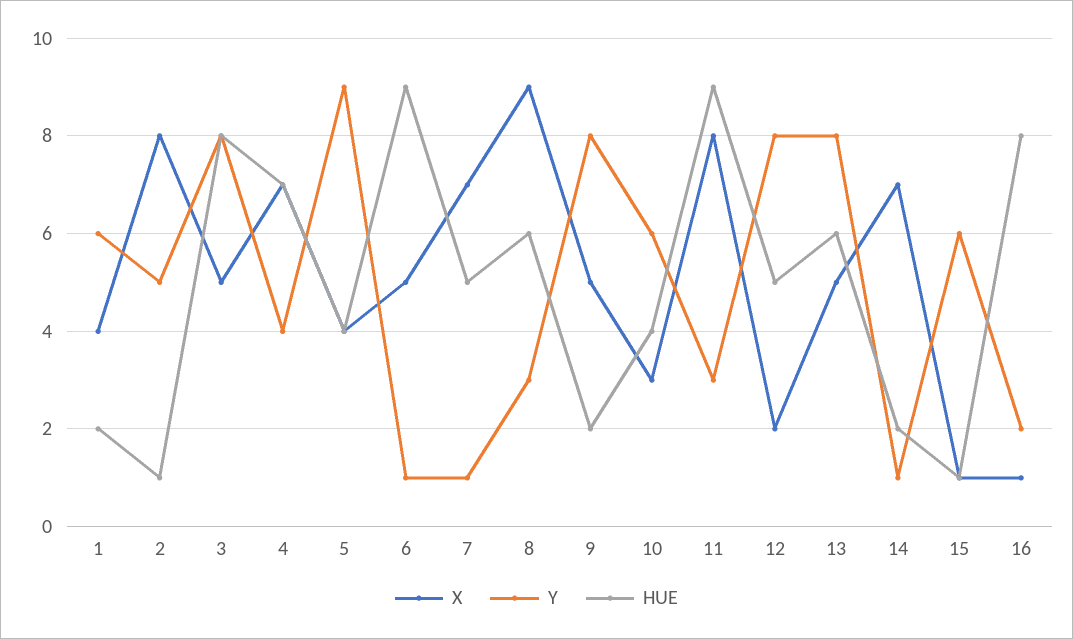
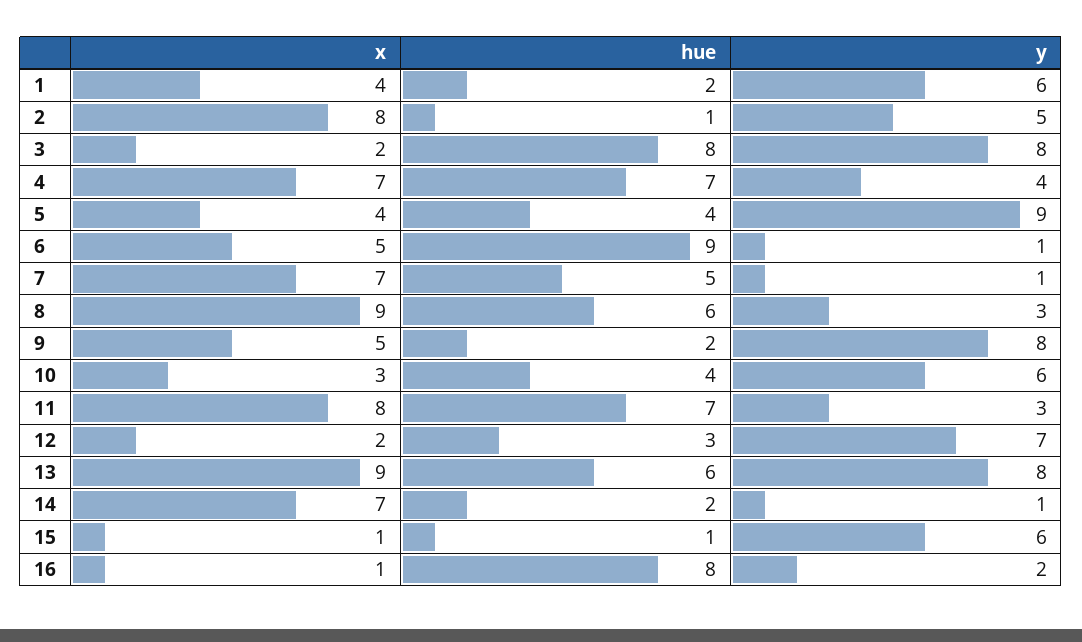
X, 3: 5 -> 2
HUE, 11: 9 -> 7
Y, 12: 8 -> 7
HUE, 12: 5 -> 3
X, 13: 5 -> 9

